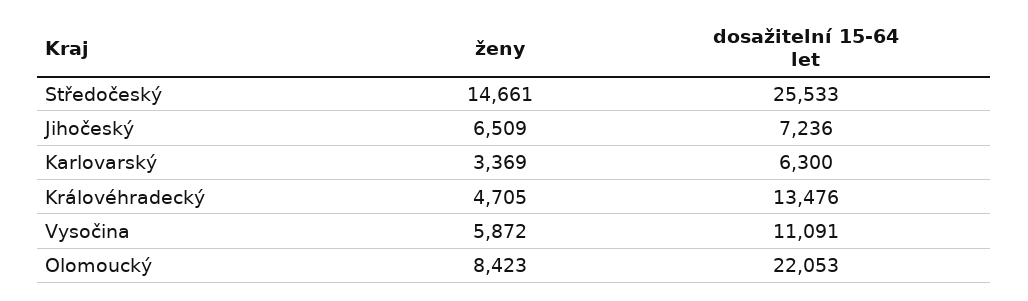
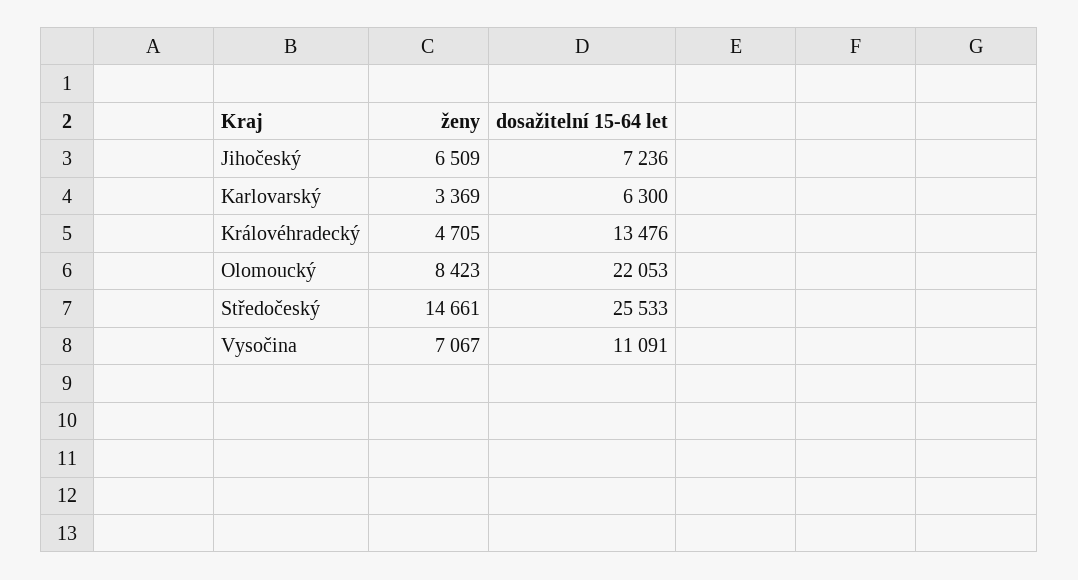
ženy, Vysočina: 5872 -> 7067

